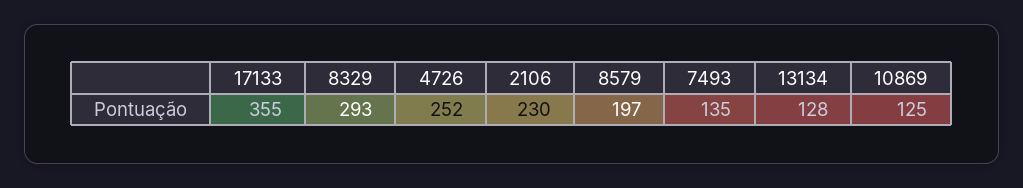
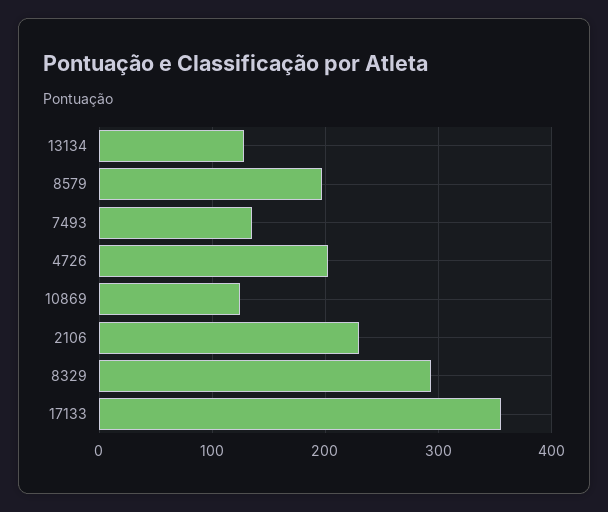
4726: 252 -> 200

